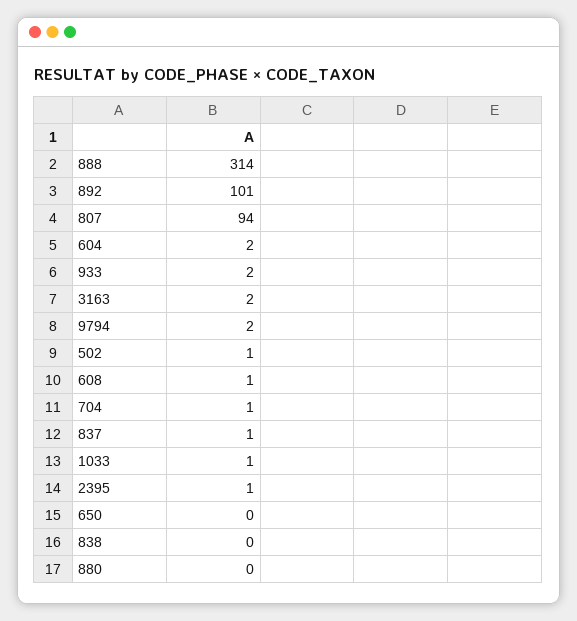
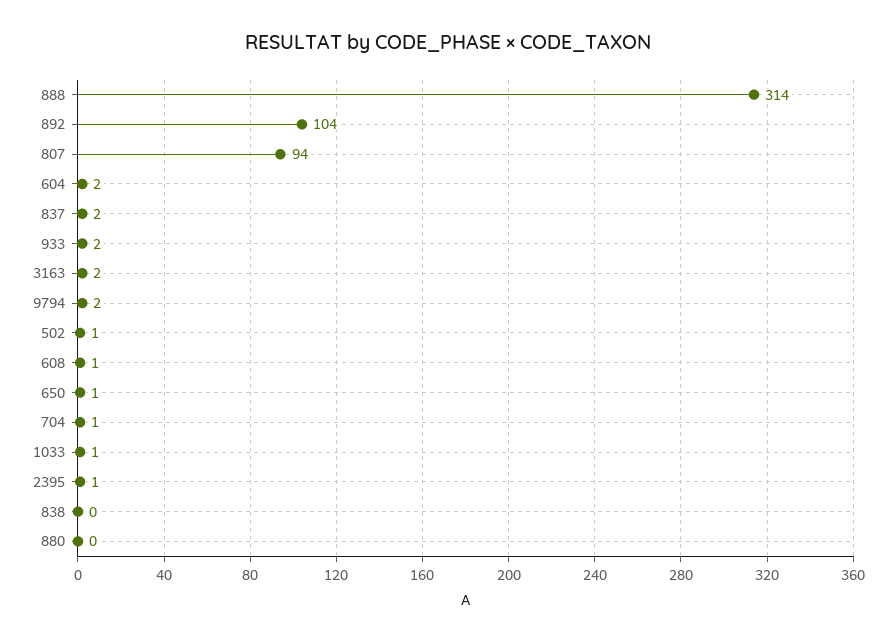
892: 101 -> 104
837: 1 -> 2
650: 0 -> 1

